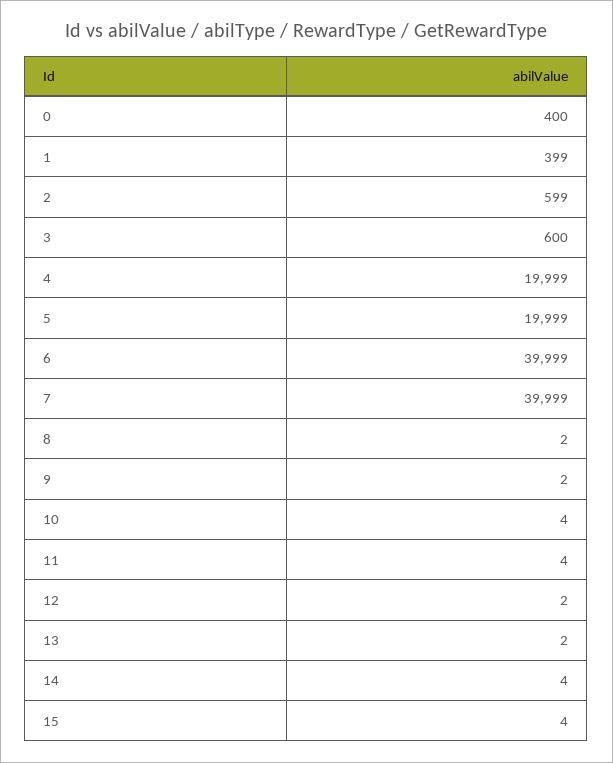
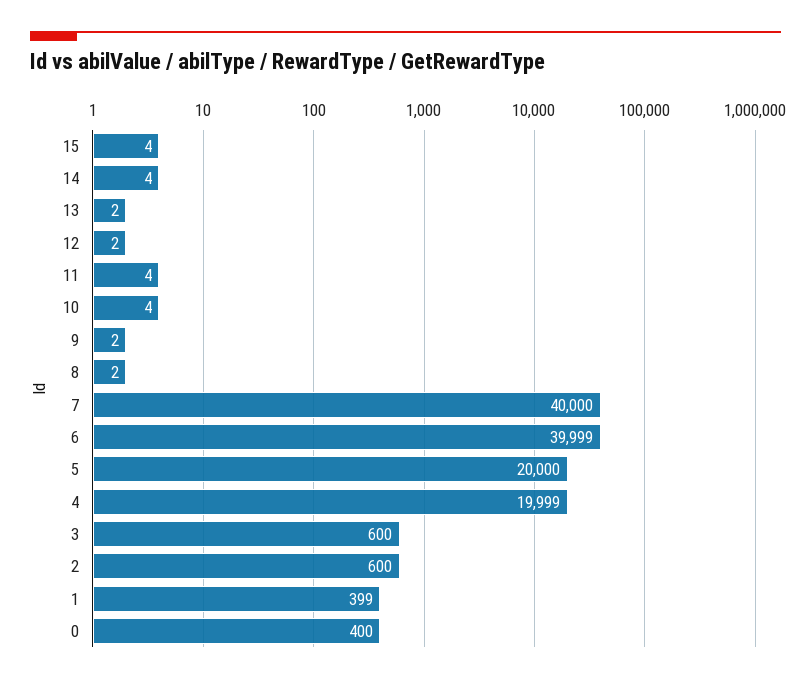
2: 599 -> 600
5: 19999 -> 20000
7: 39999 -> 40000

